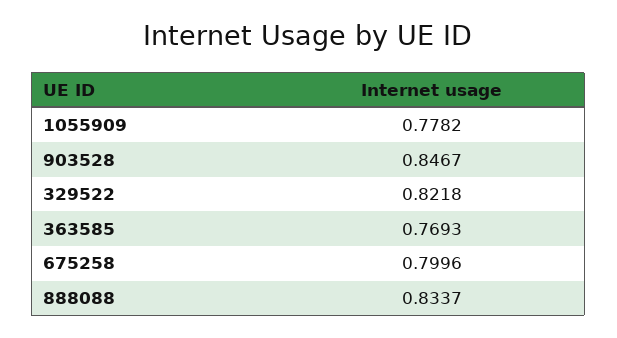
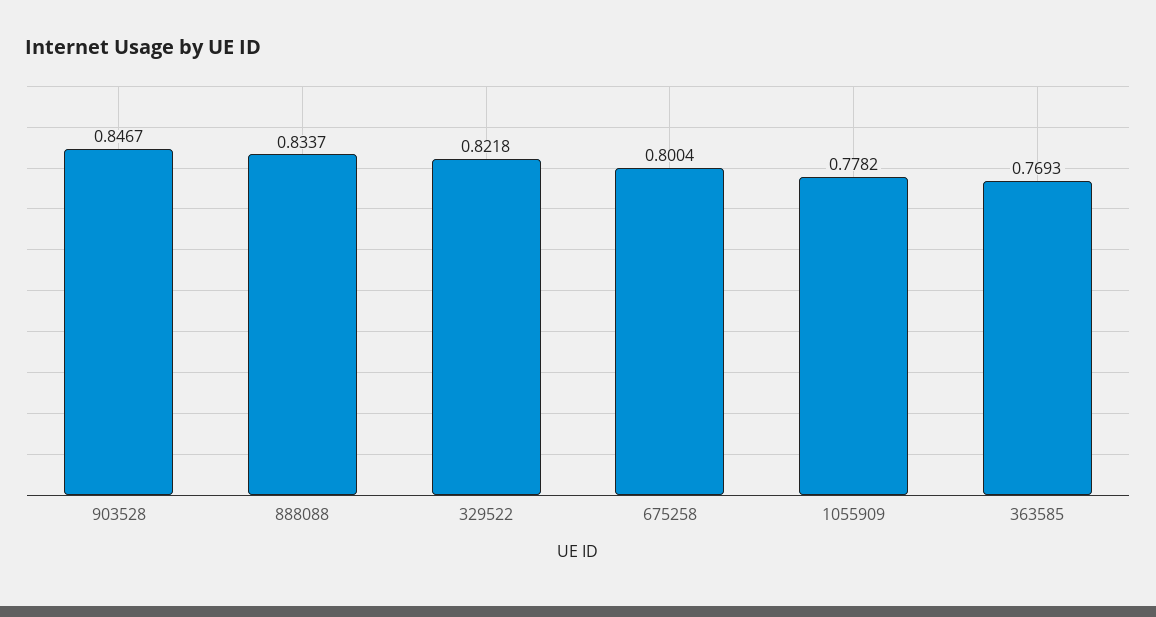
675258: 0.7996 -> 0.8004

